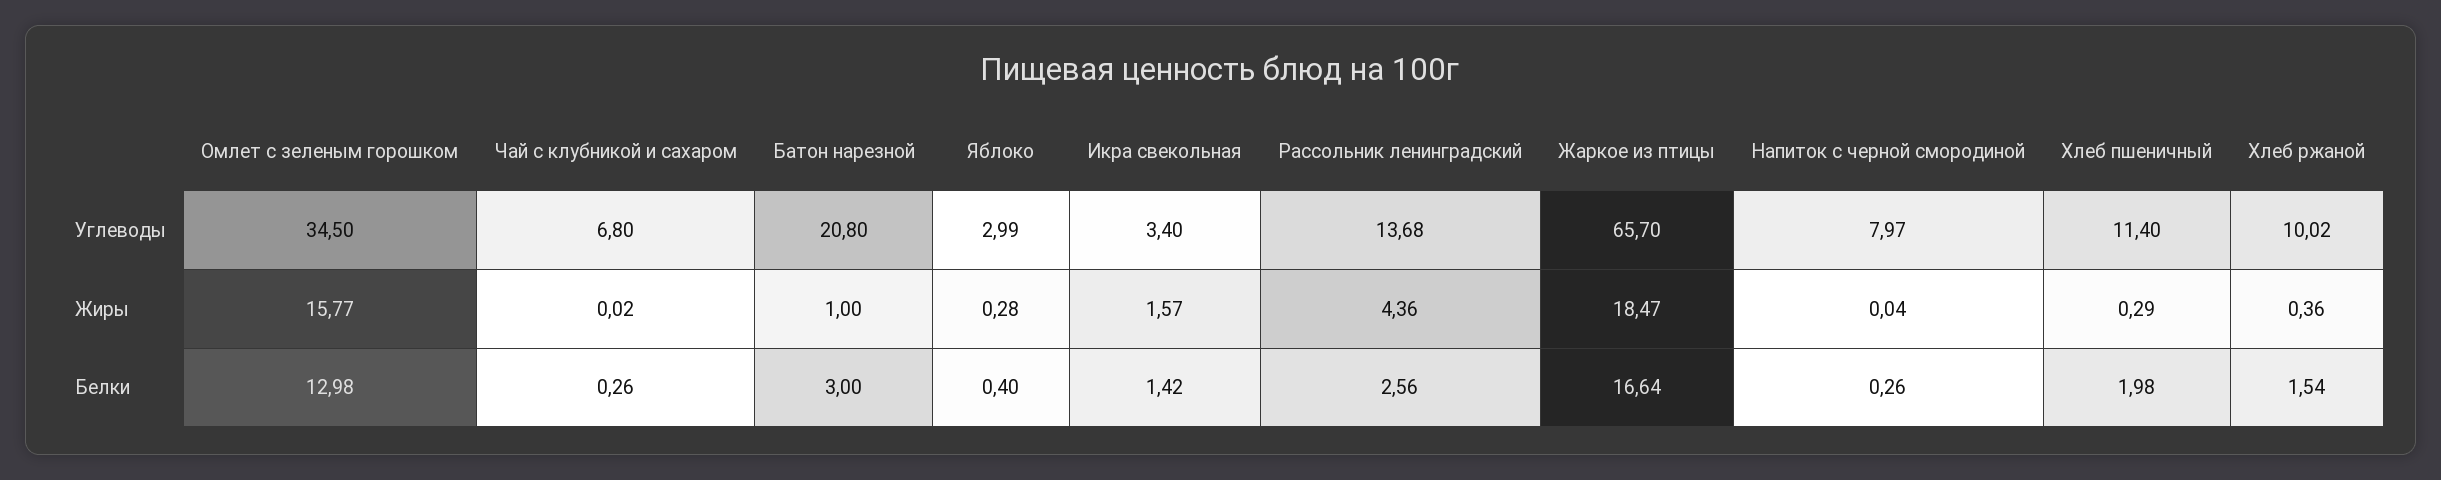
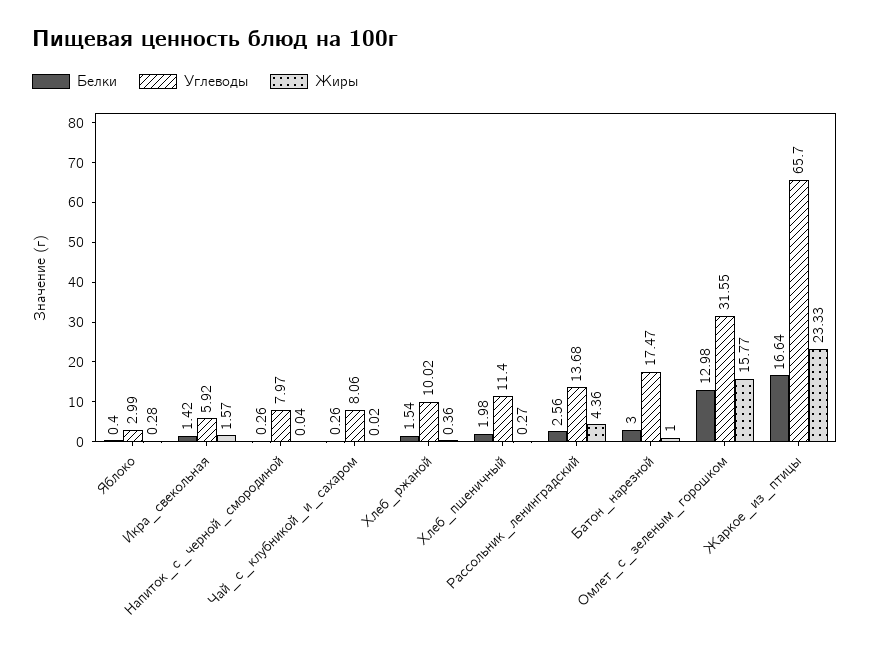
Углеводы, Омлет с зеленым горошком: 34.5 -> 31.55
Углеводы, Чай с клубникой и сахаром: 6.8 -> 8.06
Углеводы, Батон нарезной: 20.8 -> 17.47
Углеводы, Икра свекольная: 3.4 -> 5.92
Жиры, Жаркое из птицы: 18.47 -> 23.33
Жиры, Хлеб пшеничный: 0.29 -> 0.27

